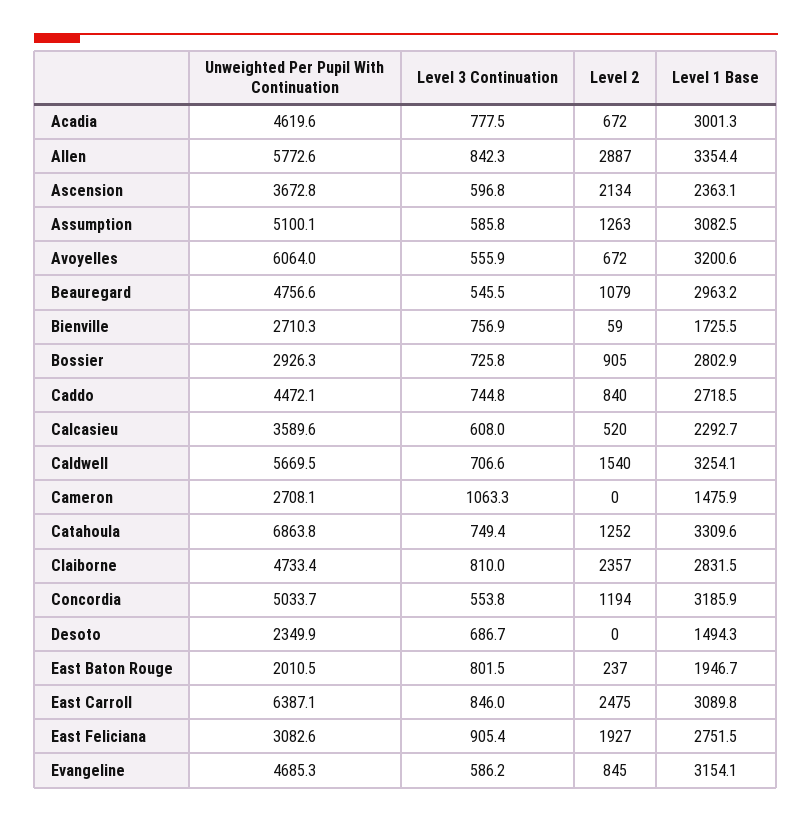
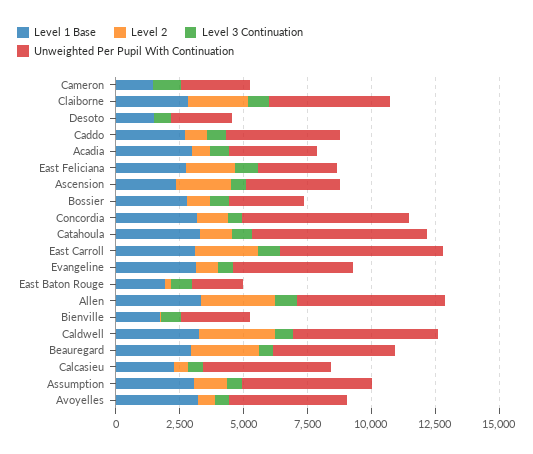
Unweighted Per Pupil With Continuation, Acadia: 4619.6 -> 3500
Unweighted Per Pupil With Continuation, Avoyelles: 6064 -> 4500
Level 2, Beauregard: 1079 -> 2500
Unweighted Per Pupil With Continuation, Calcasieu: 3589.6 -> 5000
Level 2, Caldwell: 1540 -> 3000
Unweighted Per Pupil With Continuation, Concordia: 5033.7 -> 6500

